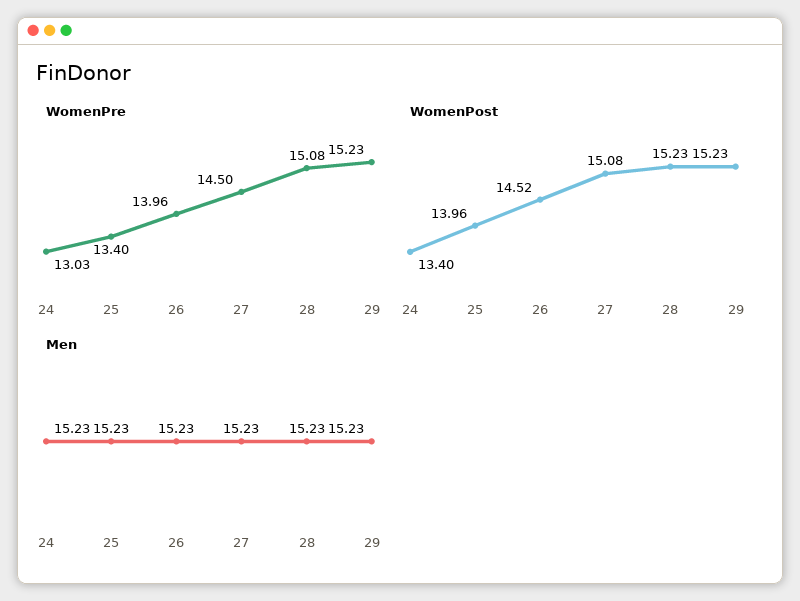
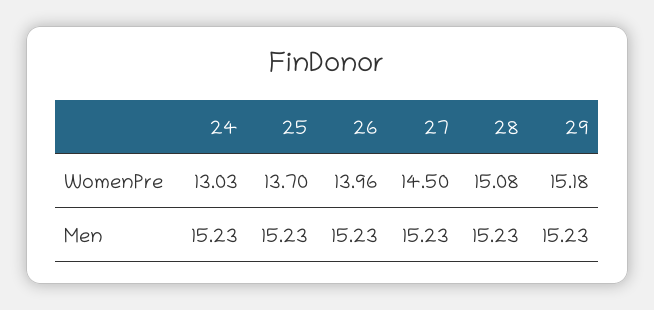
WomenPre, 25: 13.4 -> 13.7
WomenPre, 29: 15.23 -> 15.18
WomenPost, 24: 13.4 -> none
WomenPost, 25: 13.96 -> none
WomenPost, 26: 14.52 -> none
WomenPost, 27: 15.08 -> none
WomenPost, 28: 15.23 -> none
WomenPost, 29: 15.23 -> none

